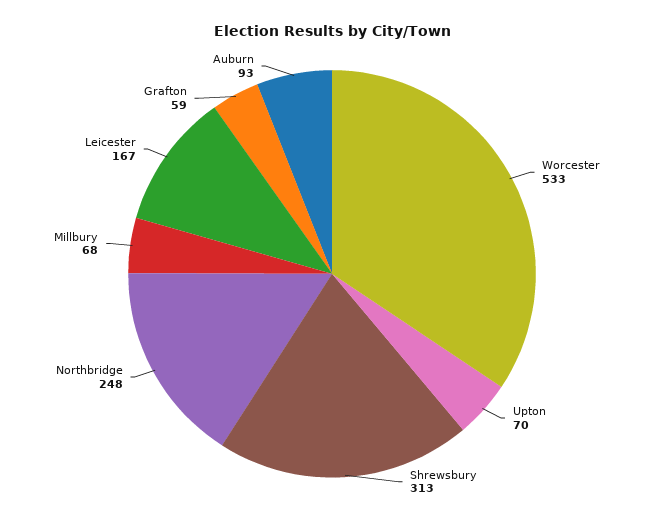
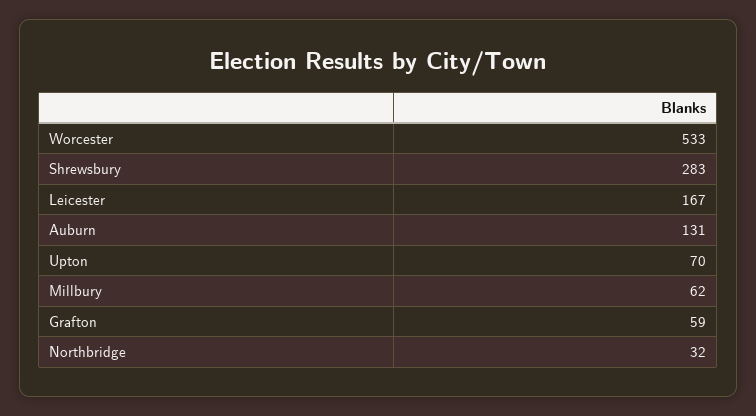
Shrewsbury: 313 -> 283
Northbridge: 248 -> 32
Millbury: 68 -> 62
Auburn: 93 -> 131

